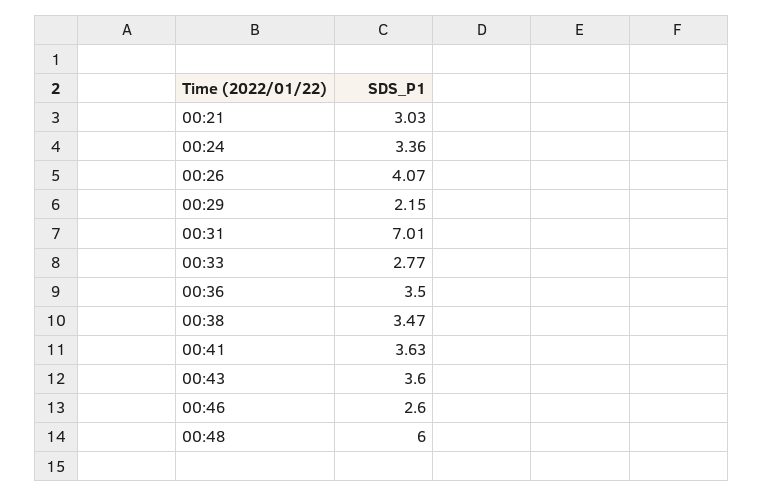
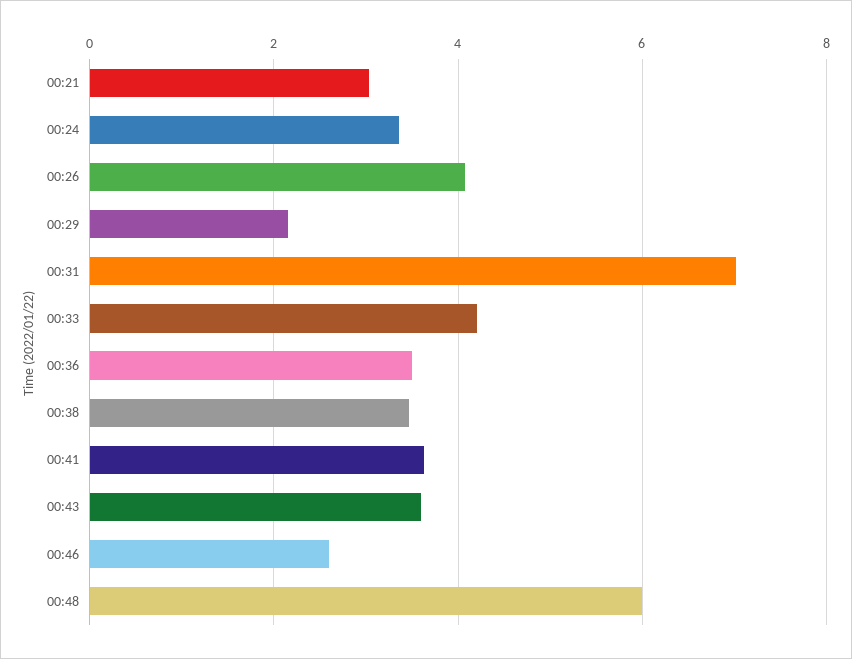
00:33: 2.77 -> 4.2

